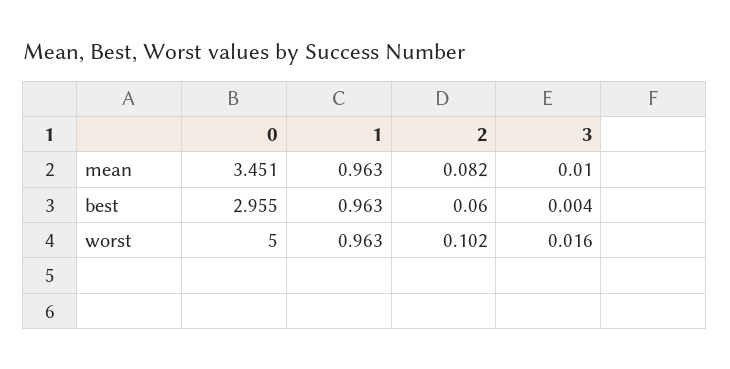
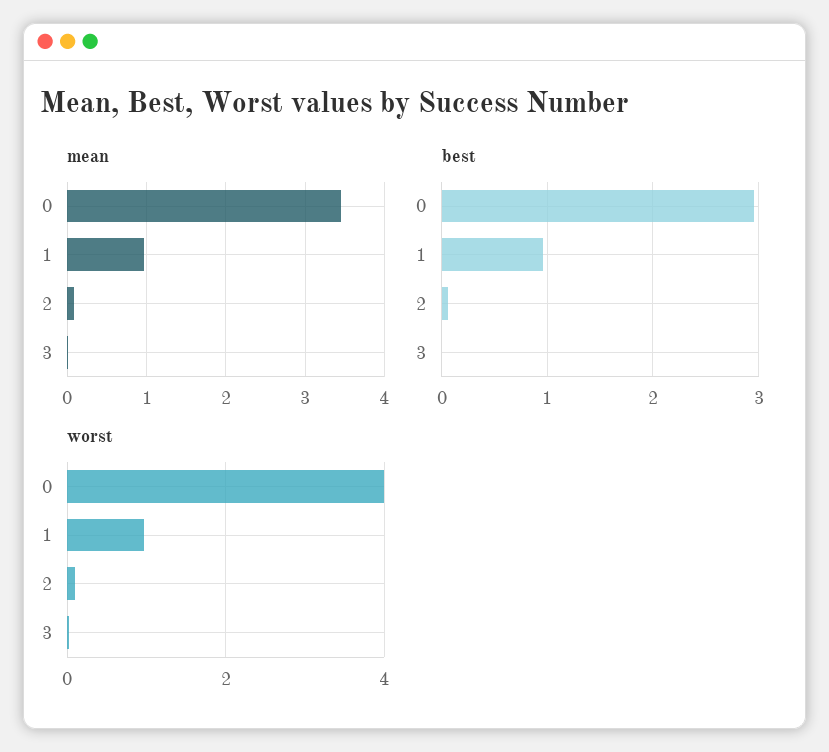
worst, 0: 5 -> 4

